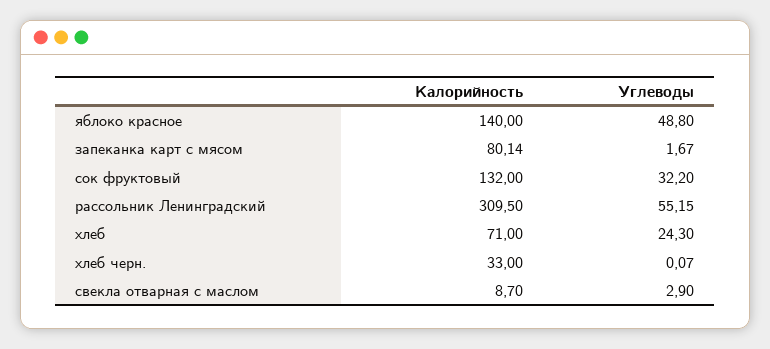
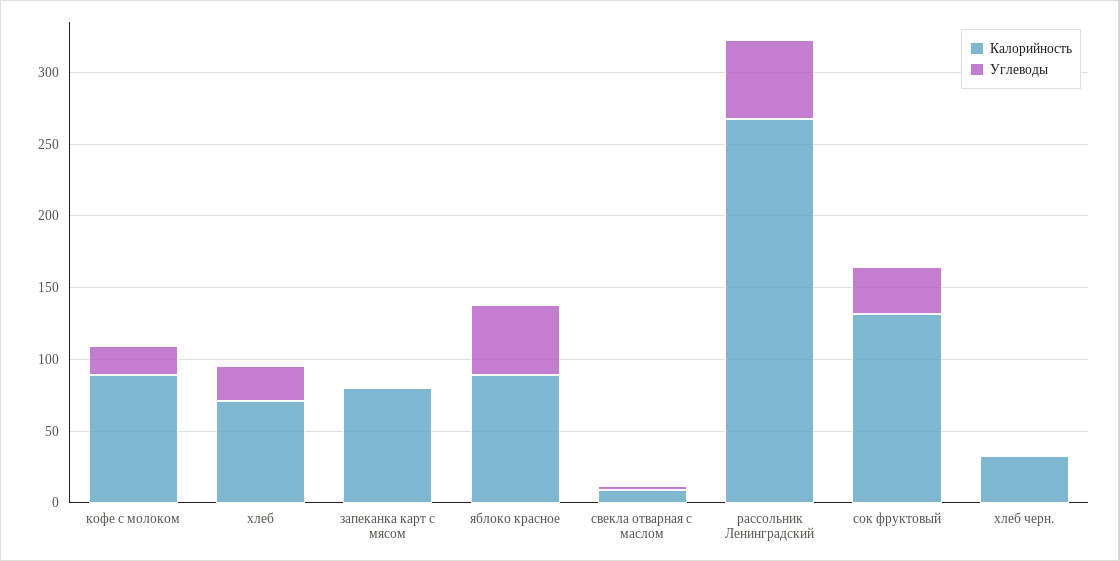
Калорийность, яблоко красное: 140 -> 90
Калорийность, рассольник Ленинградский: 309.5 -> 270
Калорийность, кофе с молоком: none -> 90
Углеводы, кофе с молоком: none -> 20

